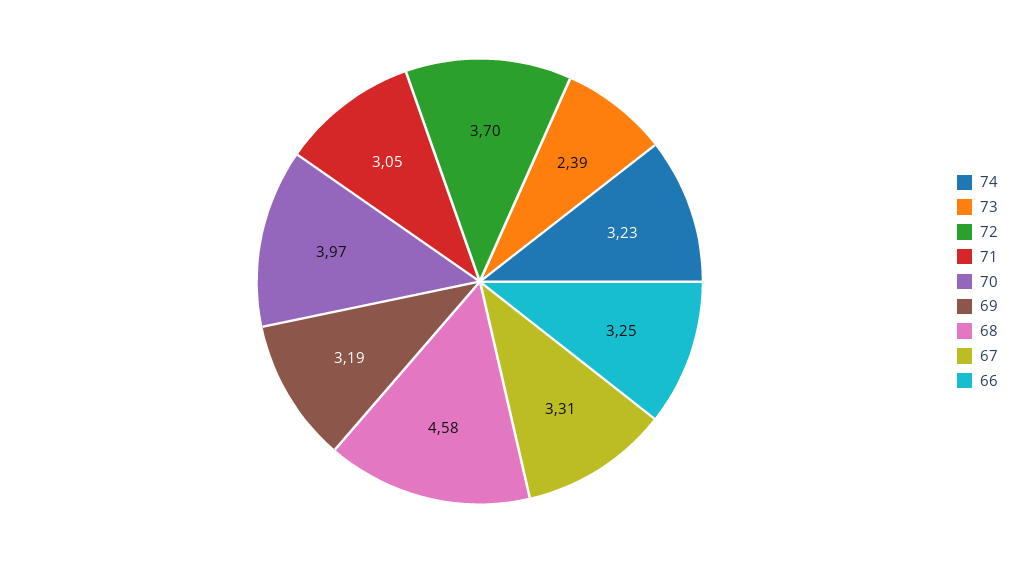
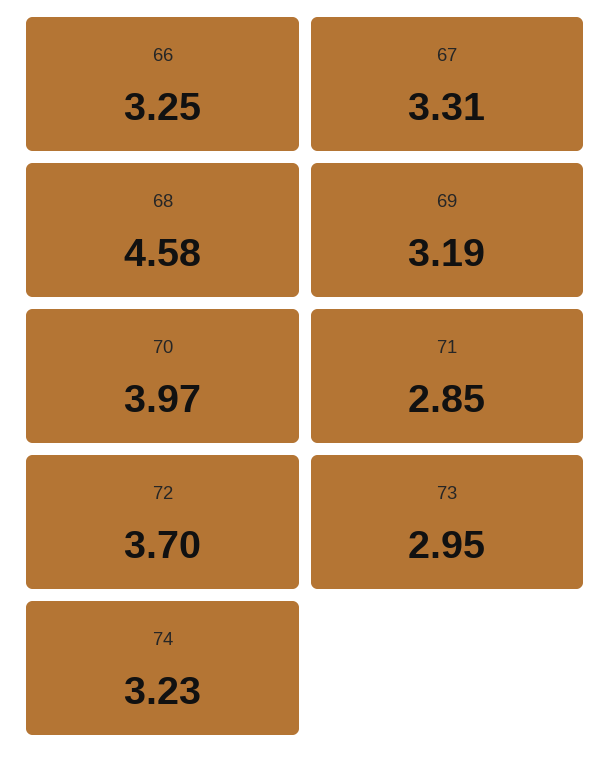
73: 2.39 -> 2.95
71: 3.05 -> 2.85

